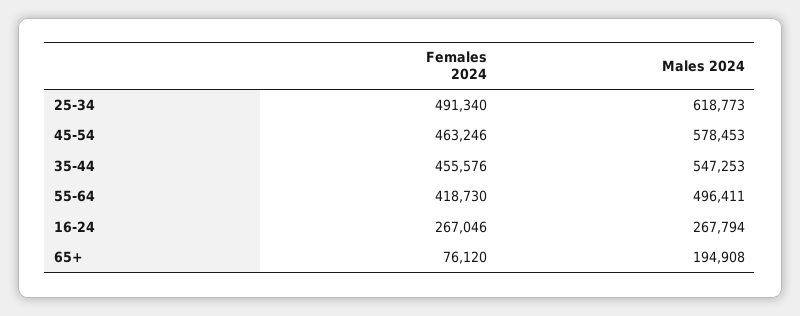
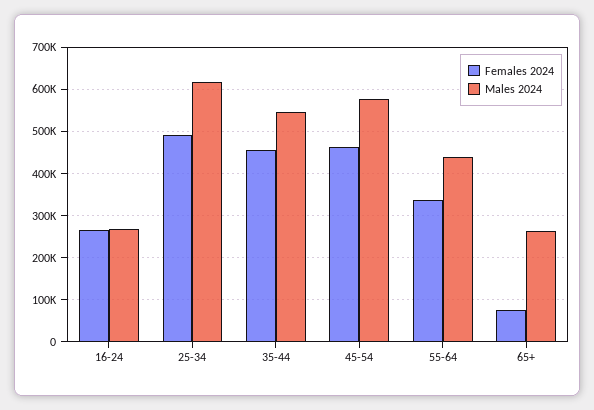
Females 2024, 55-64: 418730 -> 340000
Males 2024, 55-64: 496411 -> 440000
Males 2024, 65+: 194908 -> 260000

